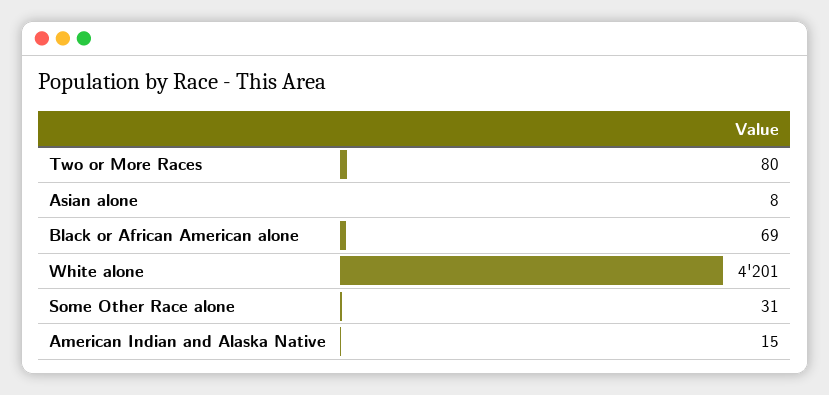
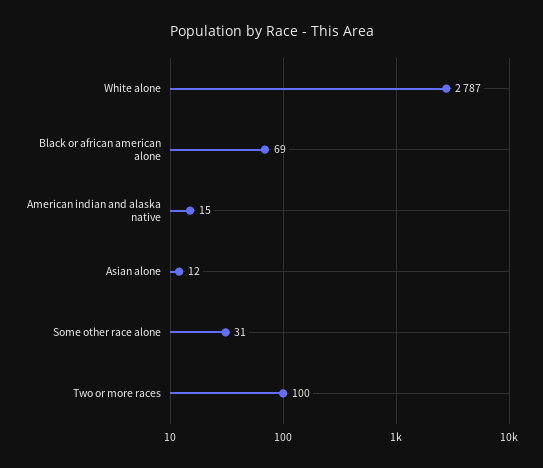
Two or More Races: 80 -> 100
Asian alone: 8 -> 12
White alone: 4201 -> 2787

